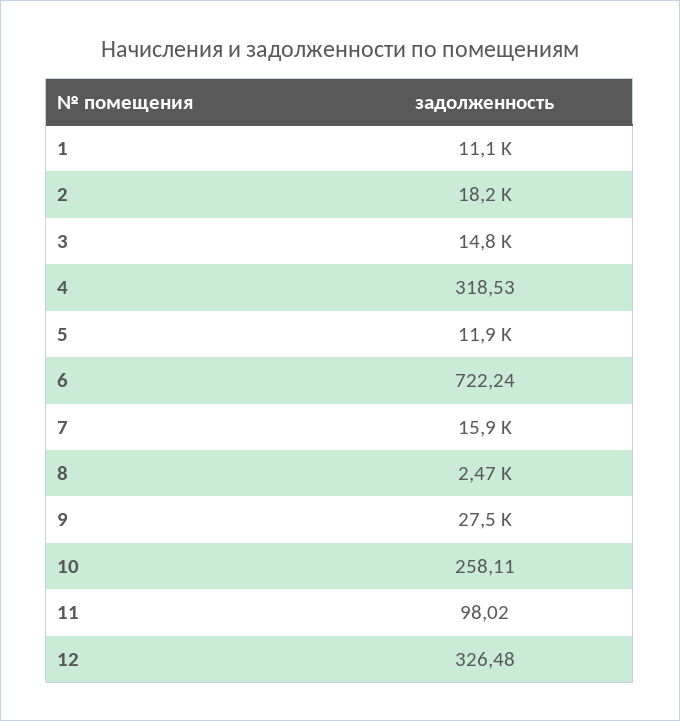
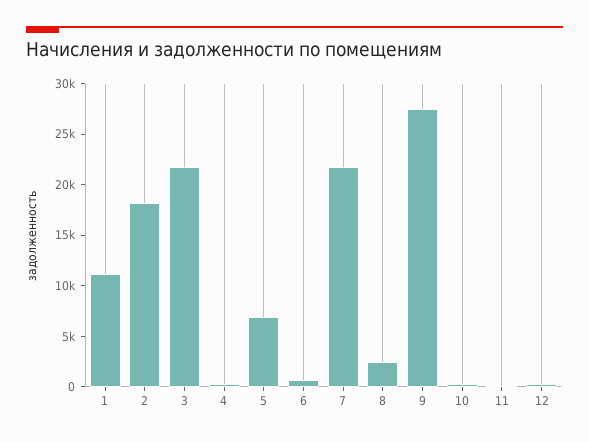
3: 14800 -> 22000
5: 11900 -> 7000
7: 15900 -> 22000

